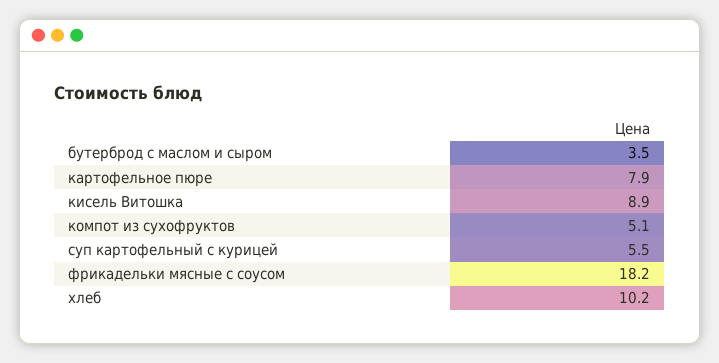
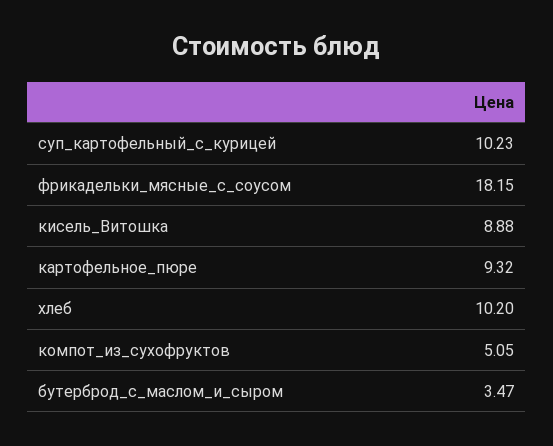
картофельное пюре: 7.9 -> 9.32
суп картофельный с курицей: 5.5 -> 10.23

